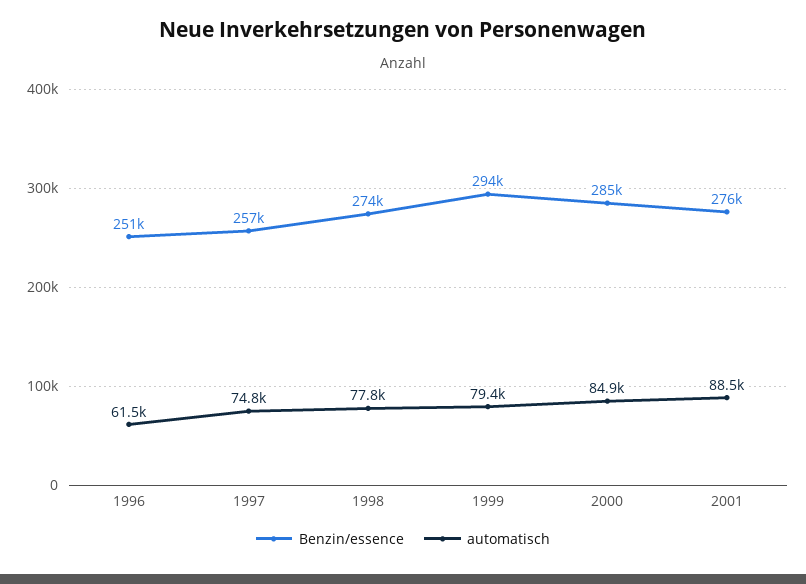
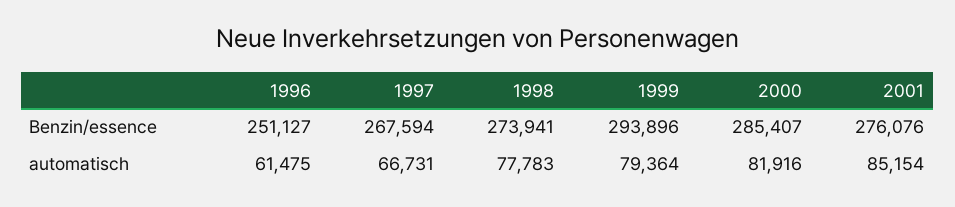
Benzin/essence, 1997: 257000 -> 267594
automatisch, 1997: 74800 -> 66731
automatisch, 2000: 84900 -> 81916
automatisch, 2001: 88500 -> 85154

